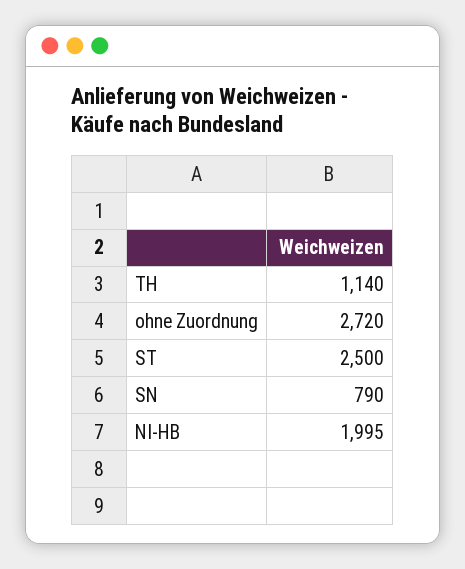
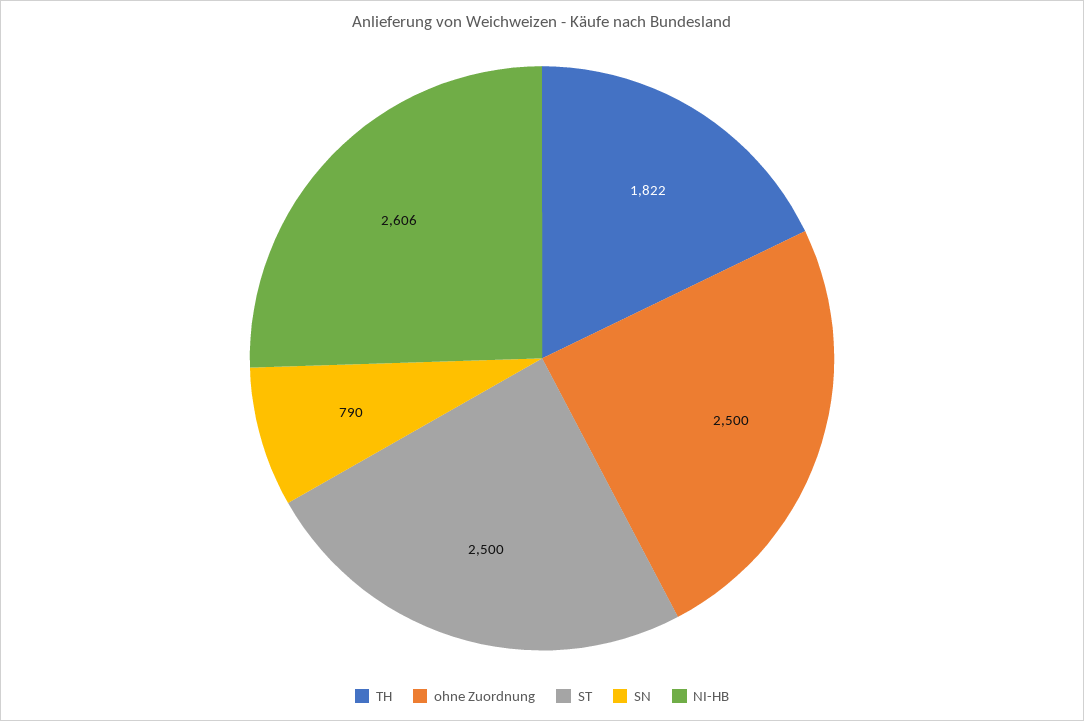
TH: 1140 -> 1822
ohne Zuordnung: 2720 -> 2500
NI-HB: 1995 -> 2606

